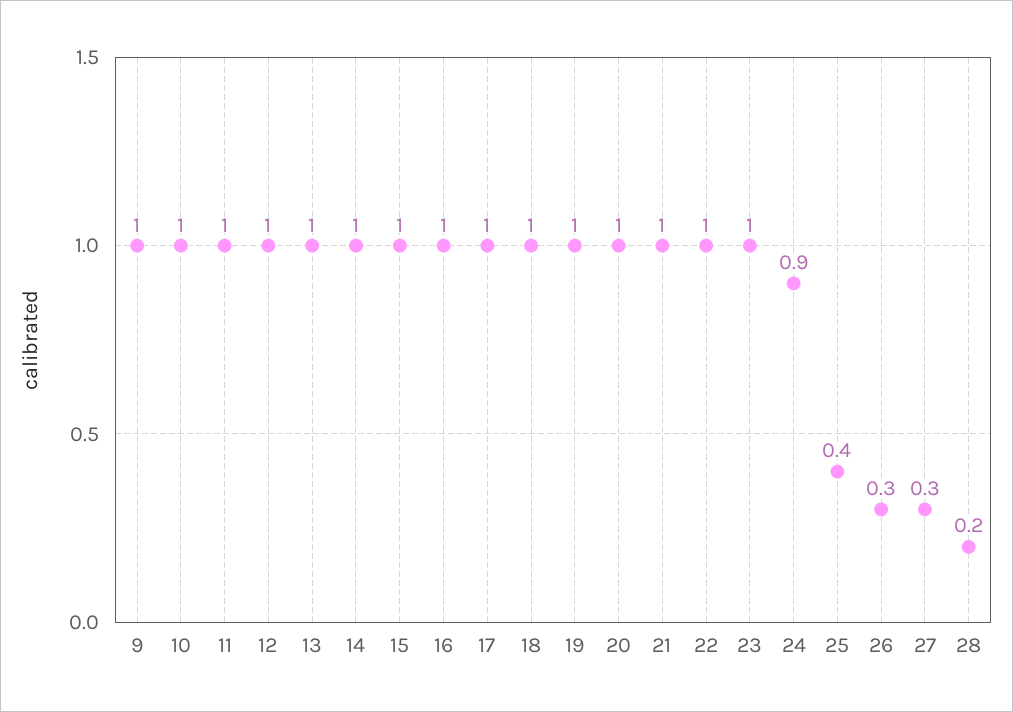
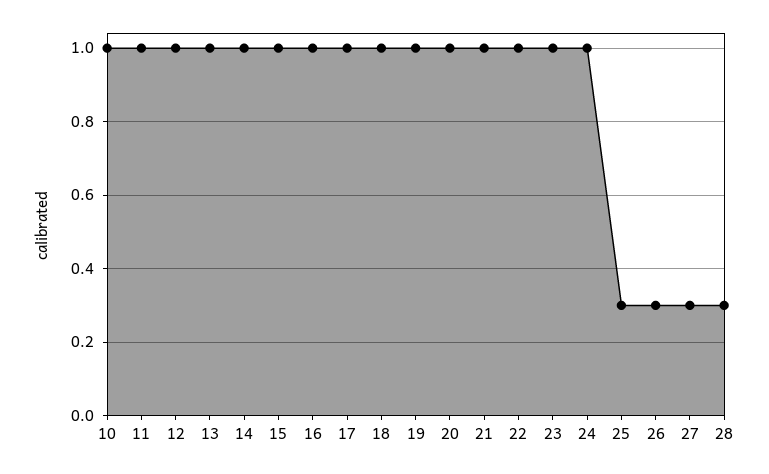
9: 1 -> none
24: 0.9 -> 1
25: 0.4 -> 0.3
28: 0.2 -> 0.3

